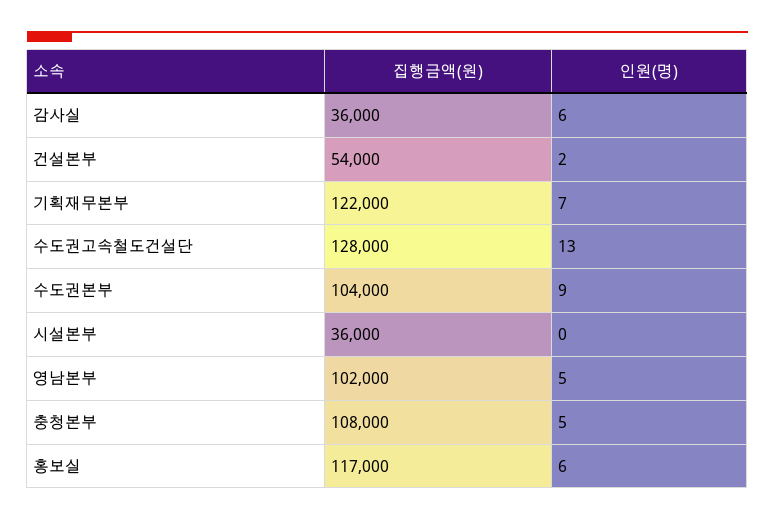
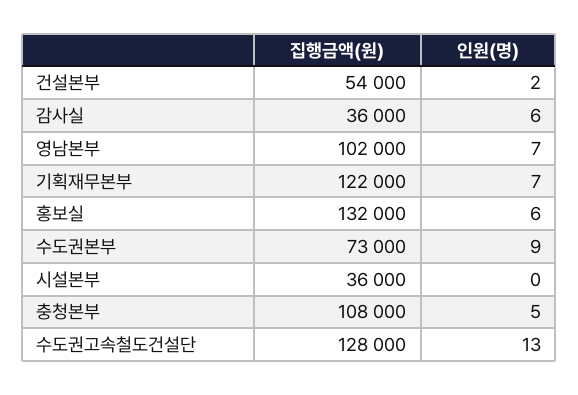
집행금액(원), 수도권본부: 104000 -> 73000
인원(명), 영남본부: 5 -> 7
집행금액(원), 홍보실: 117000 -> 132000

